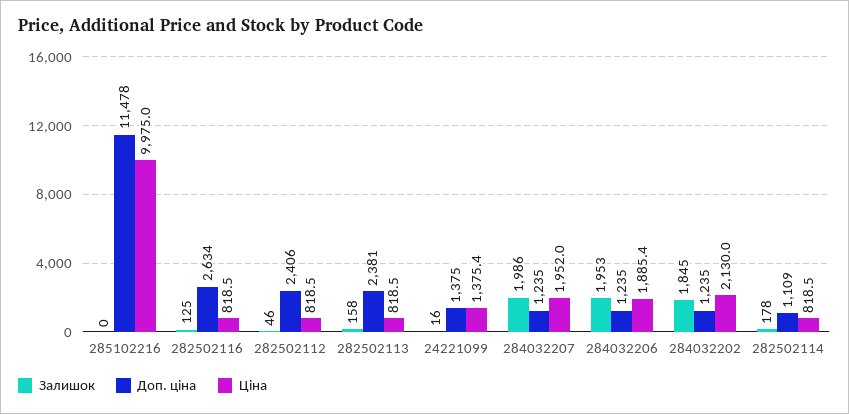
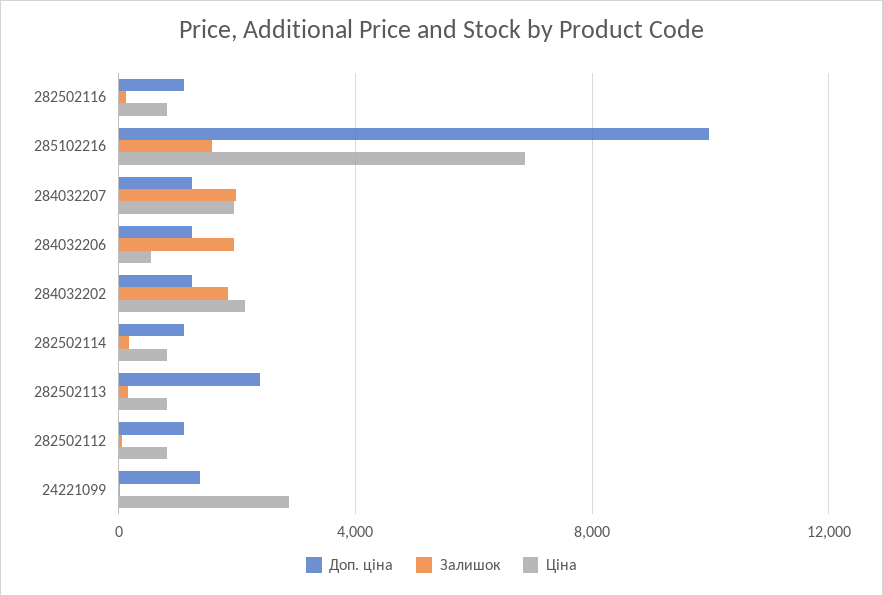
Залишок, 285102216: 0 -> 1500
Доп. ціна, 285102216: 11478 -> 10000
Ціна, 285102216: 9975 -> 7000
Доп. ціна, 282502116: 2634 -> 1000
Доп. ціна, 282502112: 2406 -> 1000
Ціна, 24221099: 1375.4 -> 3000
Ціна, 284032206: 1885.4 -> 500

